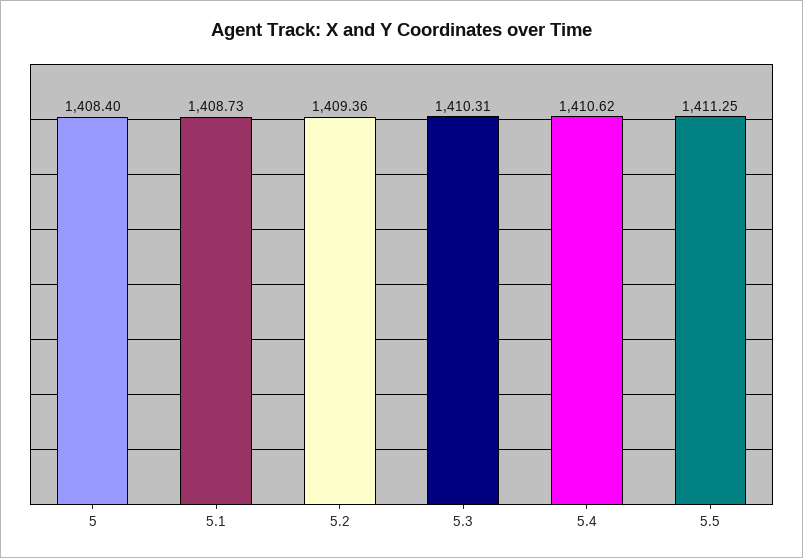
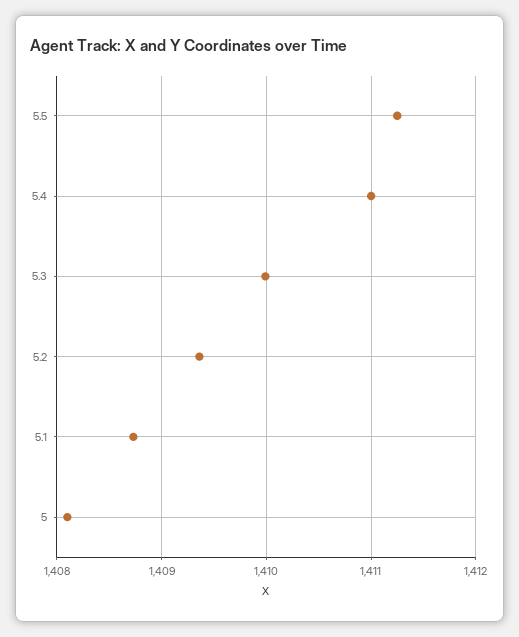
5: 1408.4 -> 1408.1
5.3: 1410.31 -> 1410
5.4: 1410.62 -> 1411

